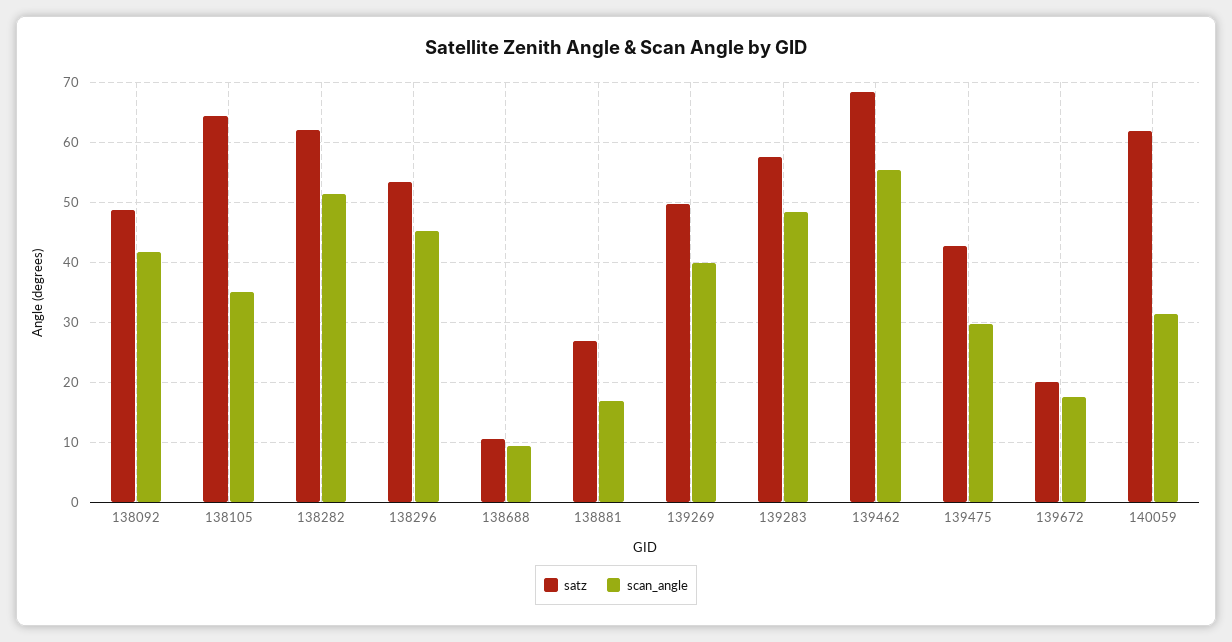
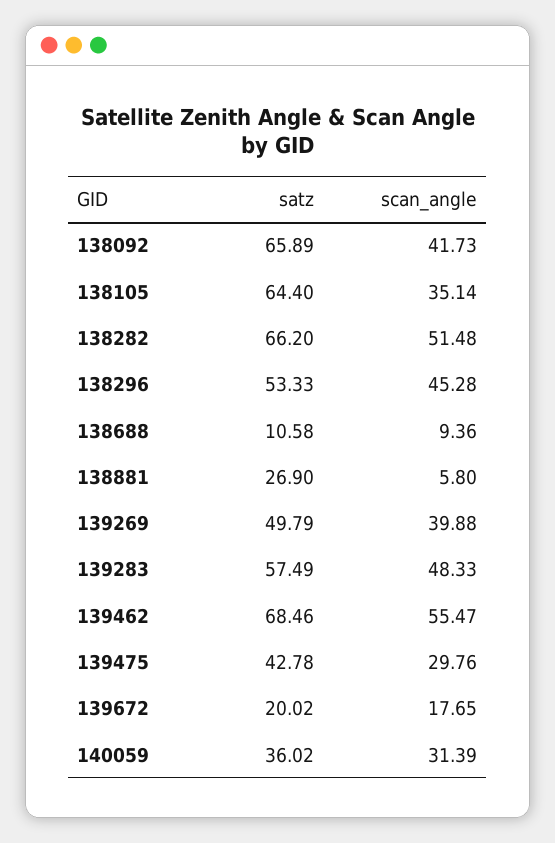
satz, 138092: 49 -> 65.89
satz, 138282: 62 -> 66.2
scan_angle, 138881: 17 -> 5.8
satz, 140059: 62 -> 36.02

